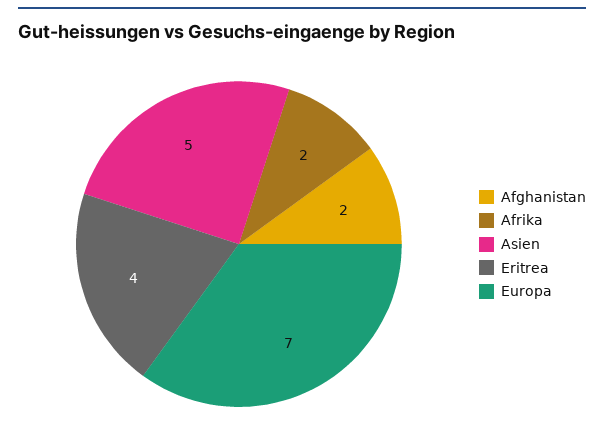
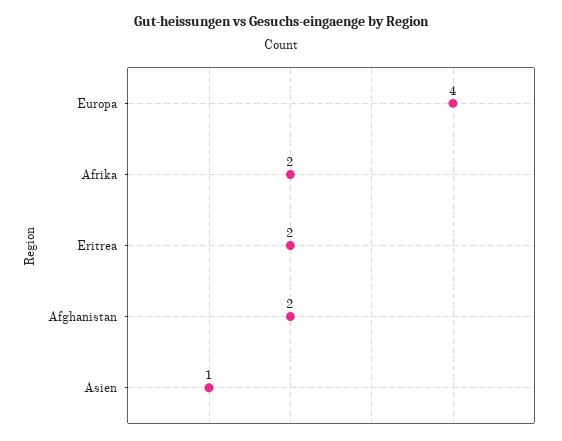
Asien: 5 -> 1
Eritrea: 4 -> 2
Europa: 7 -> 4

